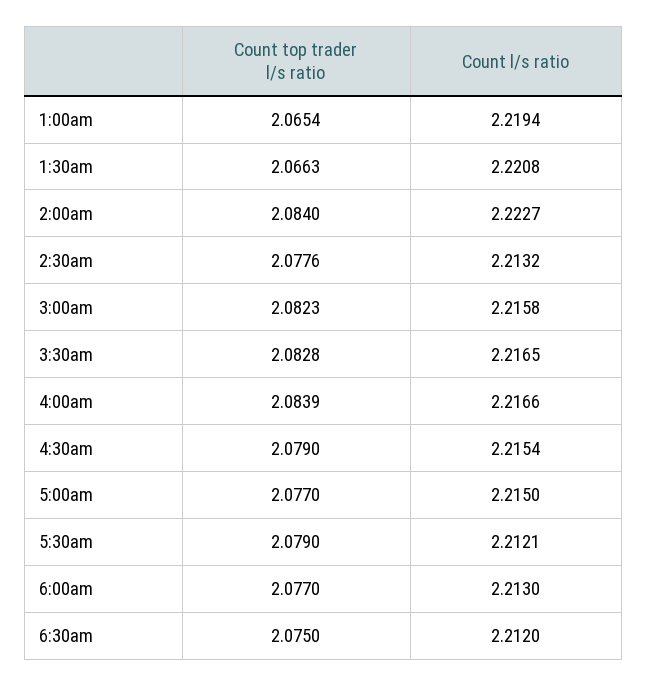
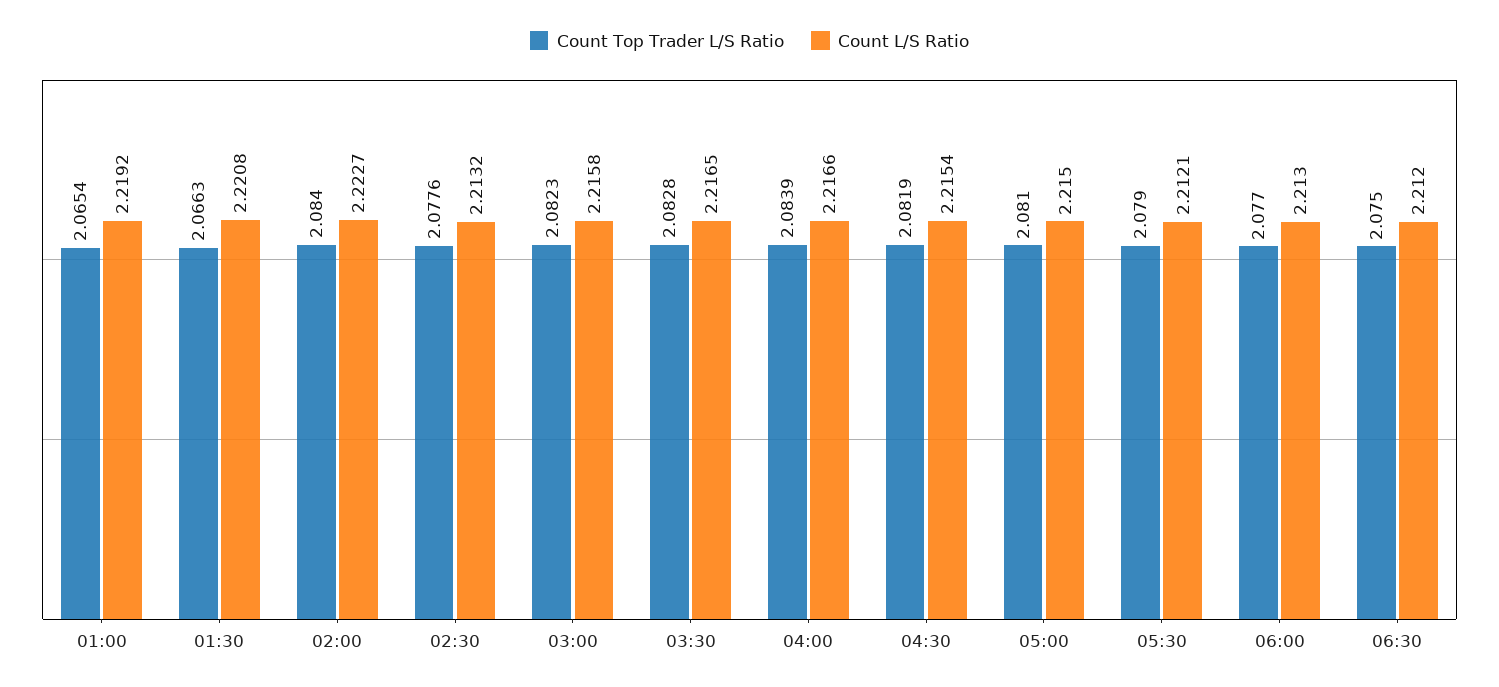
Count l/s ratio, 1:00am: 2.2194 -> 2.2192
Count top trader l/s ratio, 4:30am: 2.079 -> 2.0819
Count top trader l/s ratio, 5:00am: 2.077 -> 2.081

